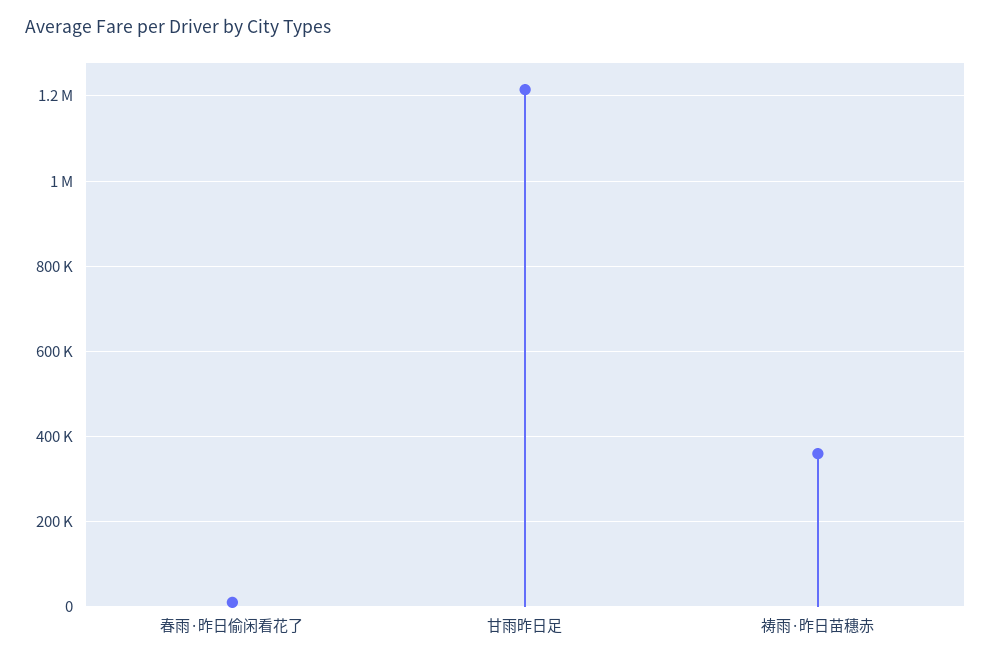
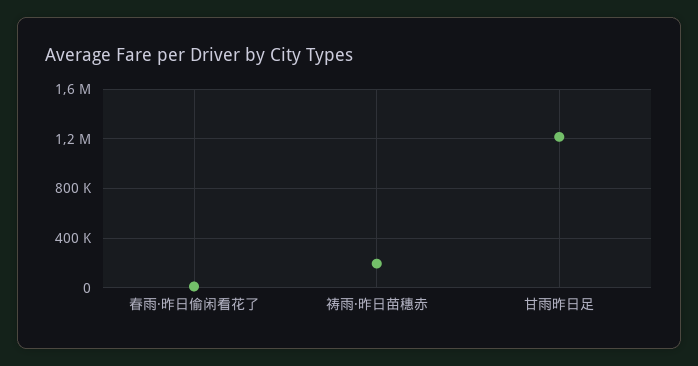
祷雨·昨日苗穗赤: 360000 -> 200000

